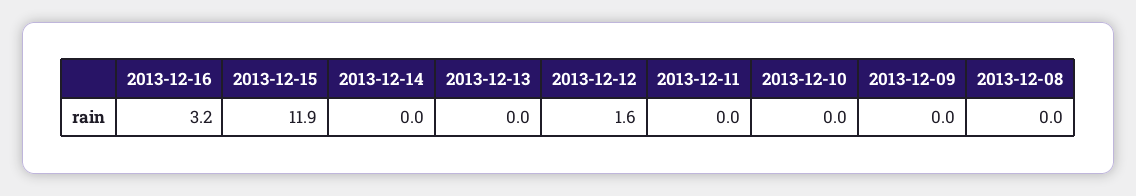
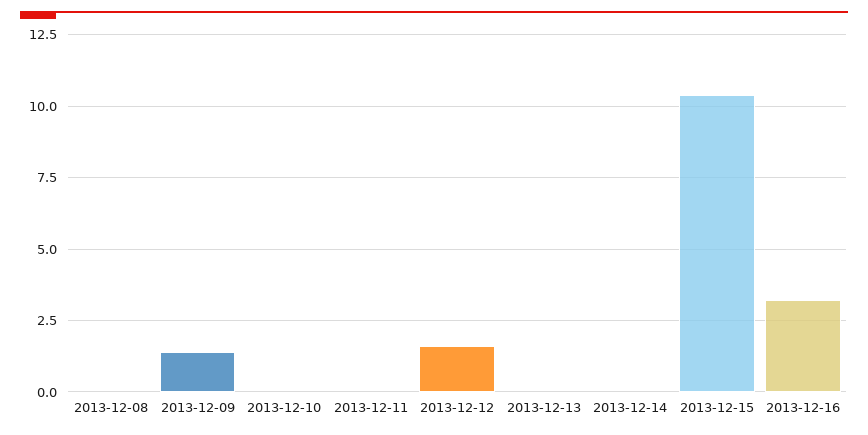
2013-12-15: 11.9 -> 10.5
2013-12-09: 0 -> 1.5

